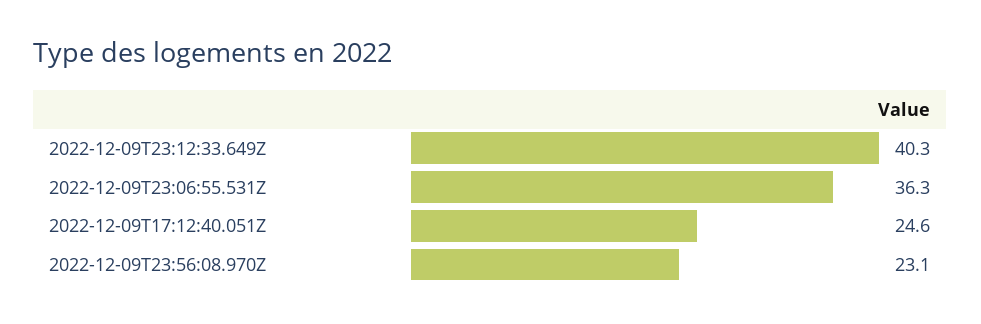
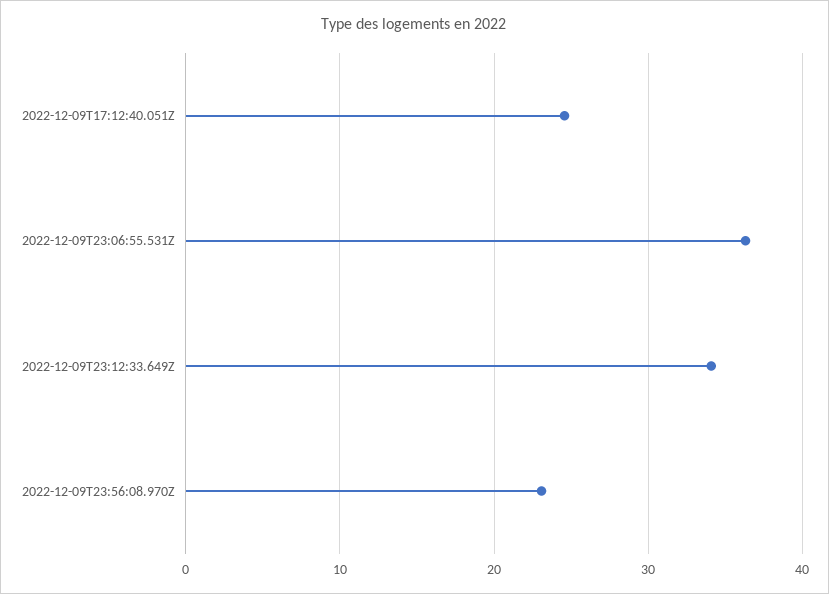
2022-12-09T23:12:33.649Z: 40.3 -> 34

